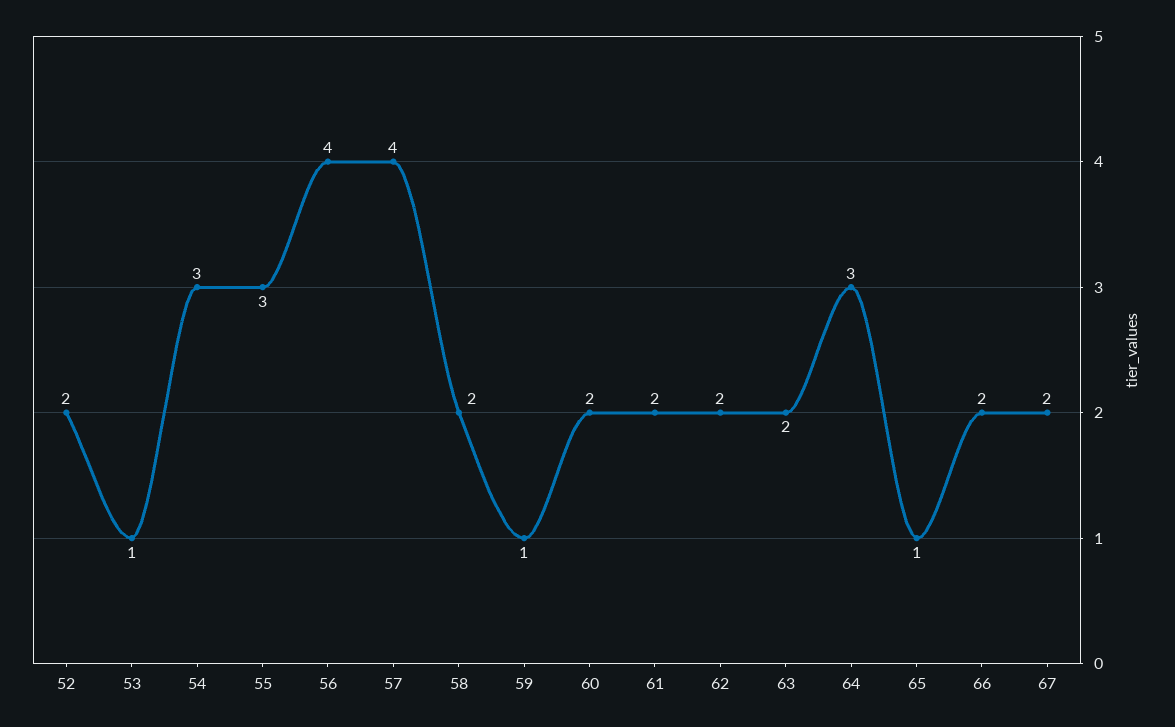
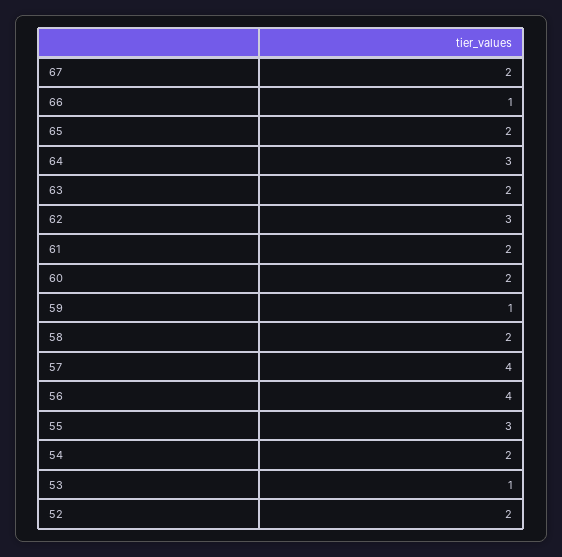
54: 3 -> 2
62: 2 -> 3
65: 1 -> 2
66: 2 -> 1

